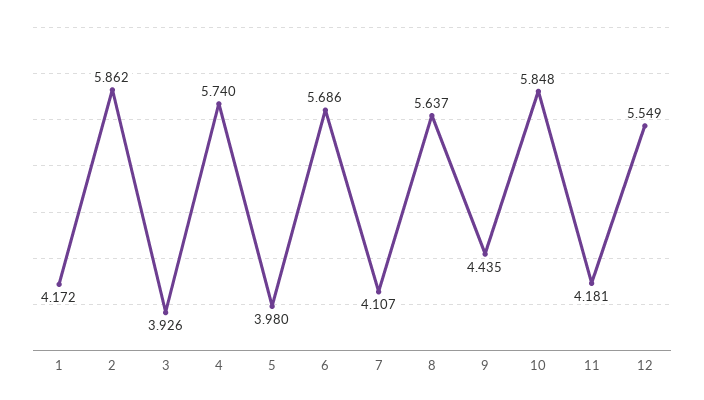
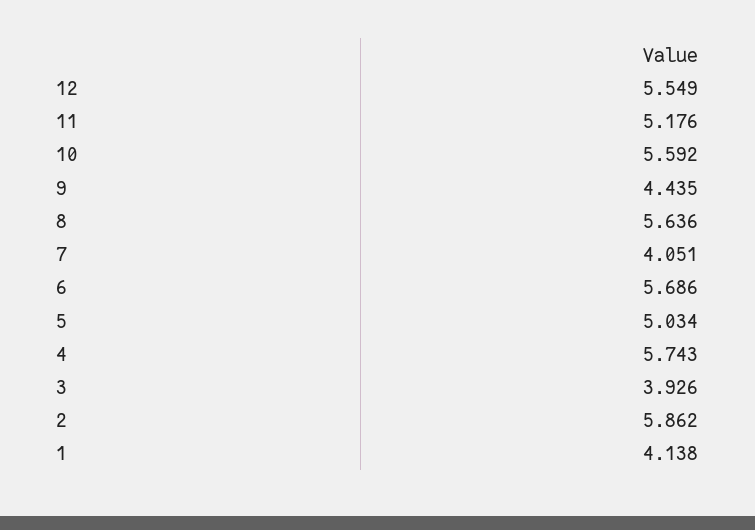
1: 4.172 -> 4.138
4: 5.74 -> 5.743
5: 3.98 -> 5.034
7: 4.107 -> 4.051
8: 5.637 -> 5.636
10: 5.848 -> 5.592
11: 4.181 -> 5.176

